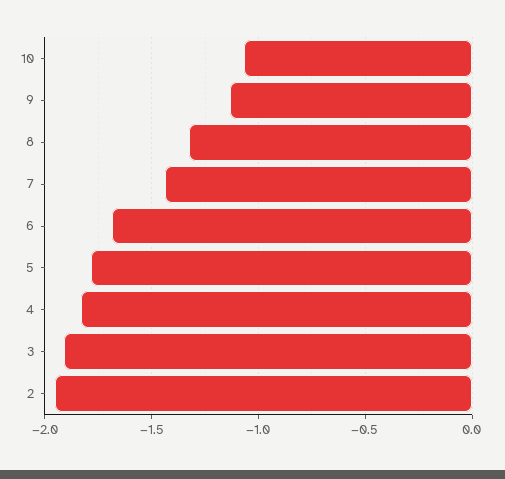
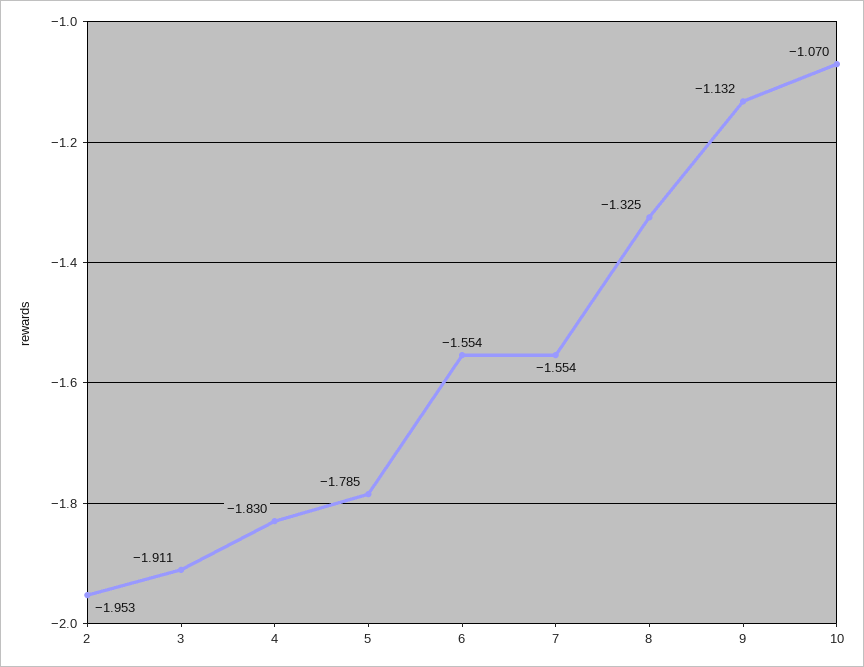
7: -1.45 -> -1.554
6: -1.7 -> -1.554

